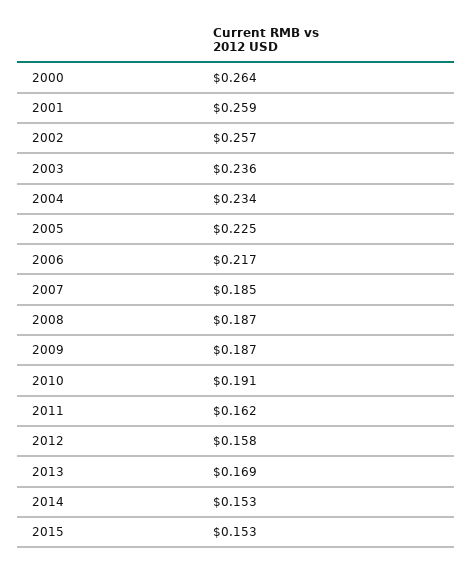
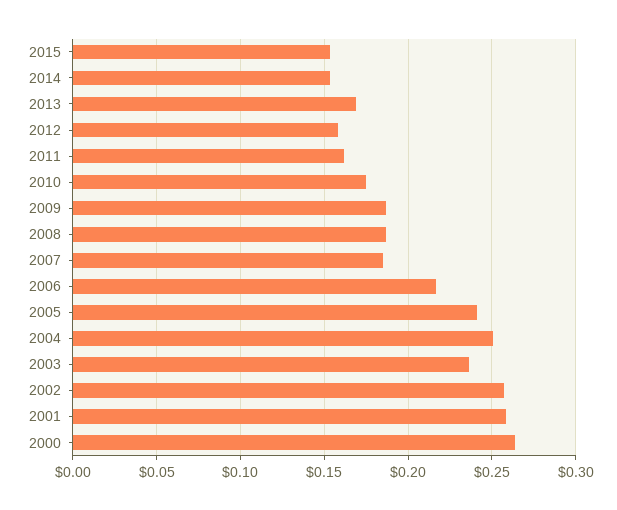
2004: 0.234 -> 0.25
2005: 0.225 -> 0.24
2010: 0.191 -> 0.175

